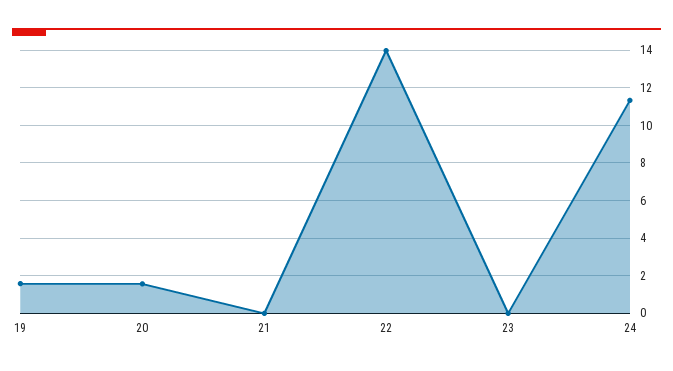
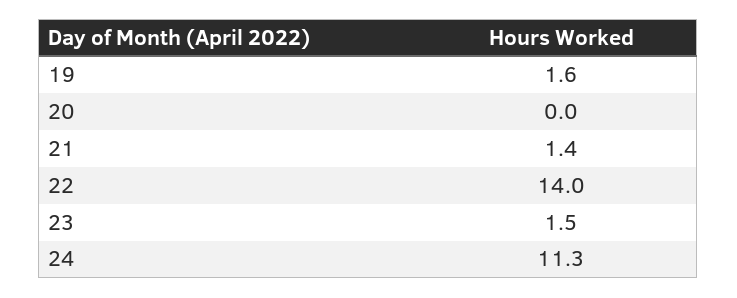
20: 1.5 -> 0
21: 0 -> 1.4
23: 0 -> 1.5

